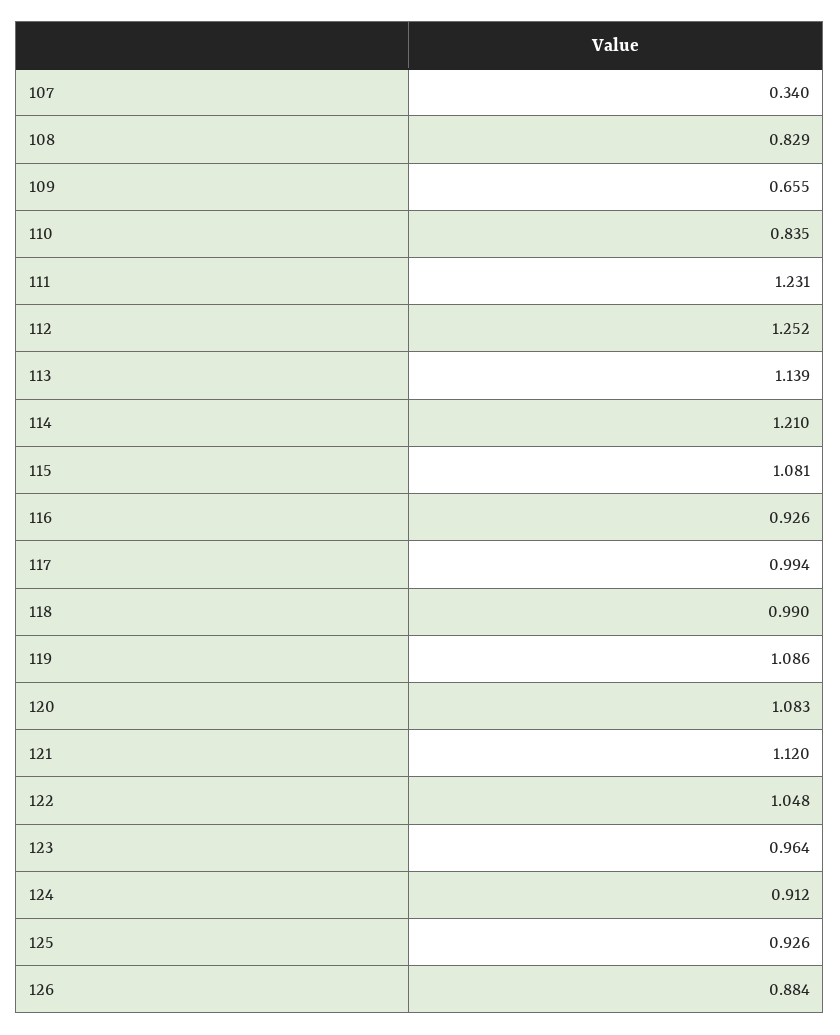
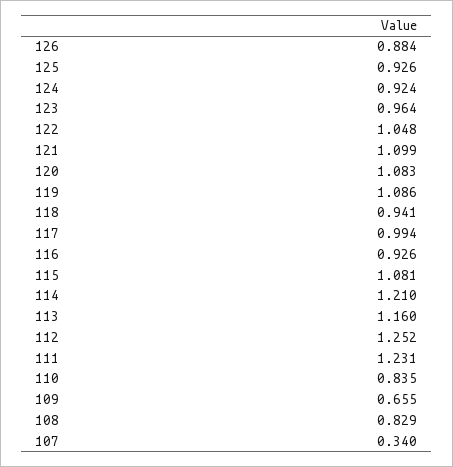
113: 1.139 -> 1.16
118: 0.99 -> 0.941
121: 1.12 -> 1.099
124: 0.912 -> 0.924

